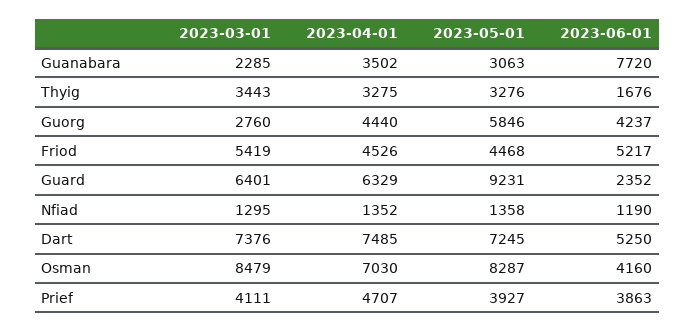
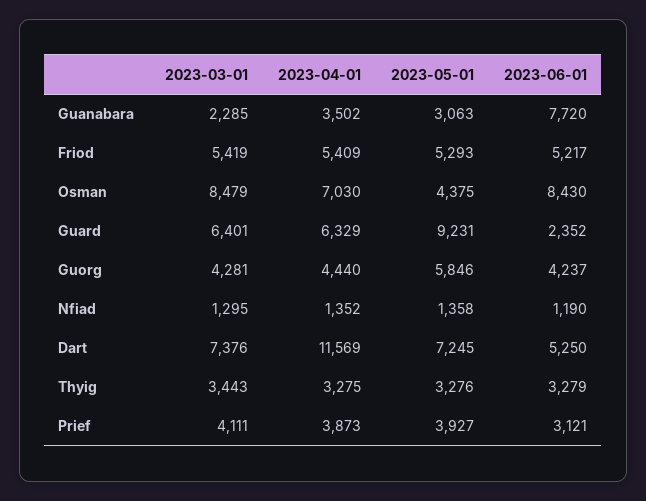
2023-06-01, Thyig: 1676 -> 3279
2023-03-01, Guorg: 2760 -> 4281
2023-04-01, Friod: 4526 -> 5409
2023-05-01, Friod: 4468 -> 5293
2023-04-01, Dart: 7485 -> 11569
2023-05-01, Osman: 8287 -> 4375
2023-06-01, Osman: 4160 -> 8430
2023-04-01, Prief: 4707 -> 3873
2023-06-01, Prief: 3863 -> 3121

